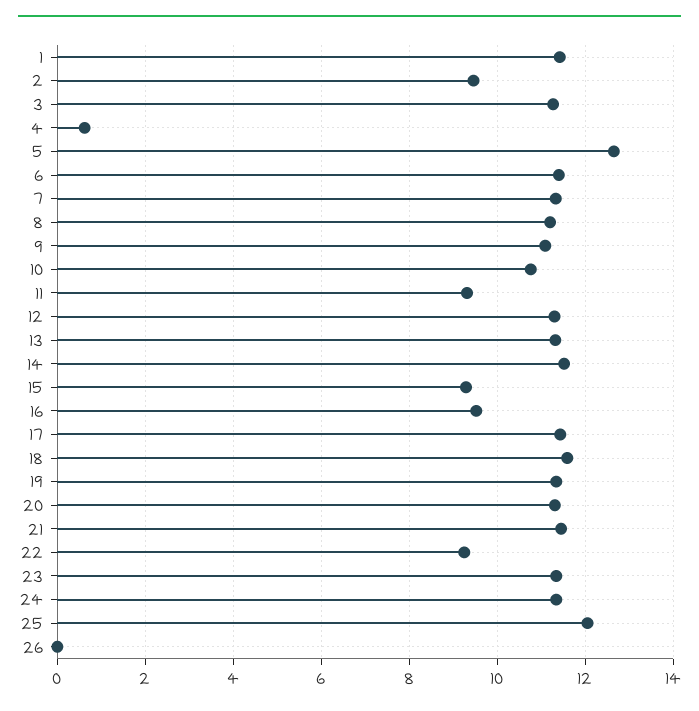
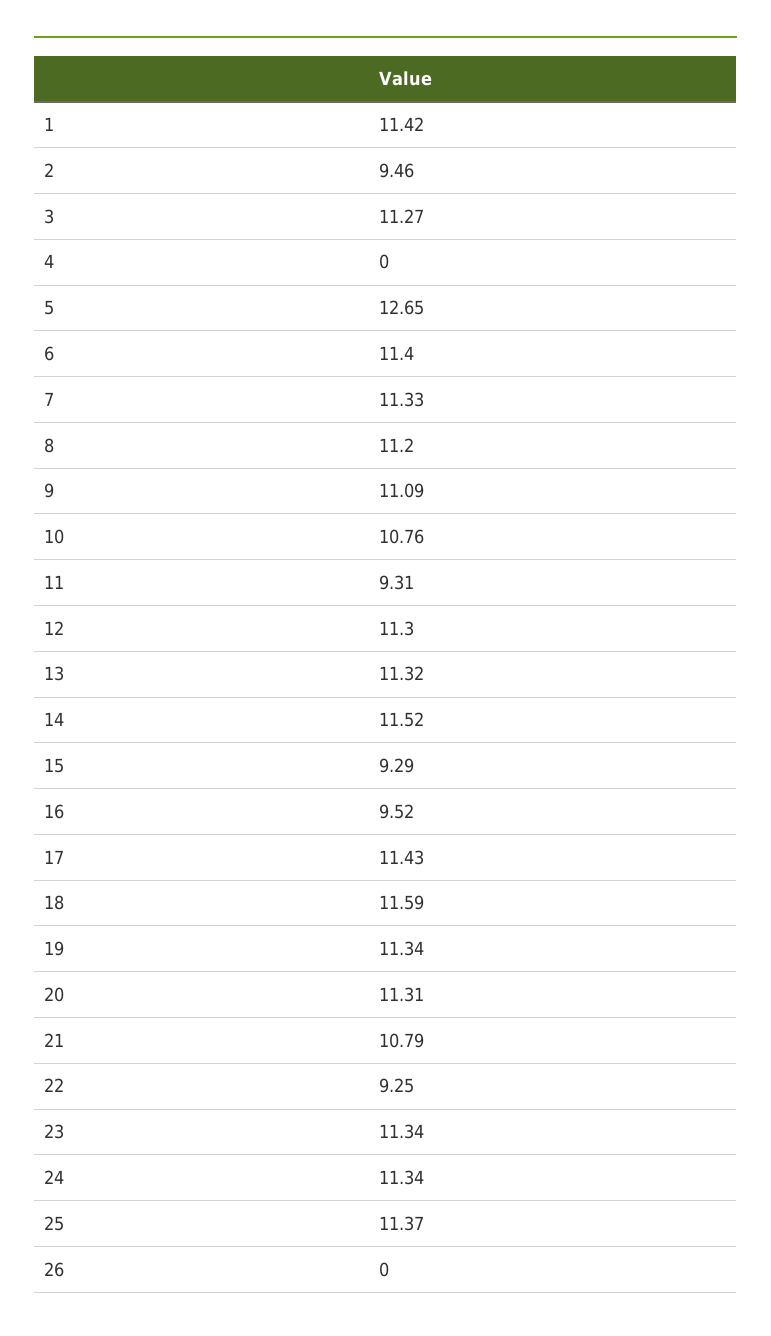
4: 0.6 -> 0
21: 11.4 -> 10.79
25: 12 -> 11.37

